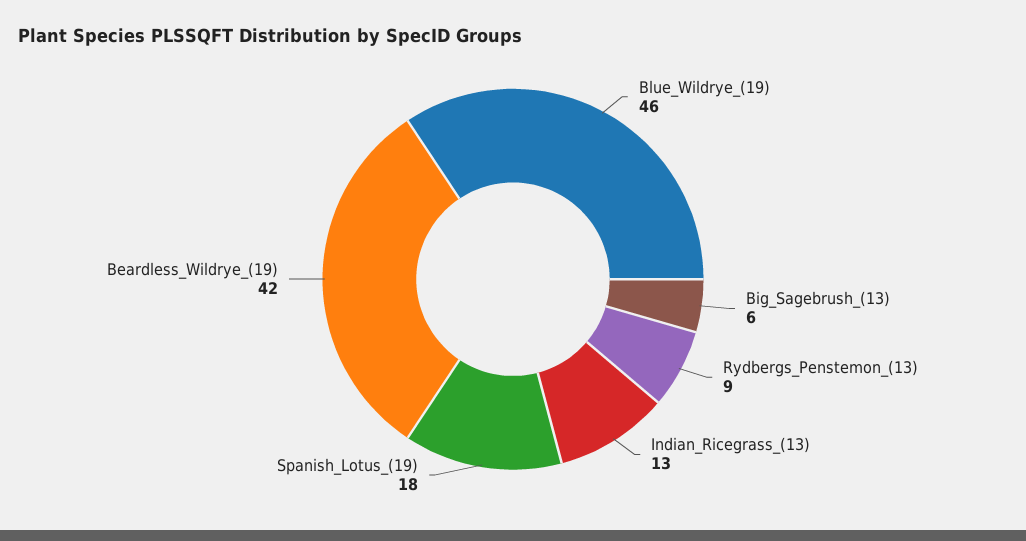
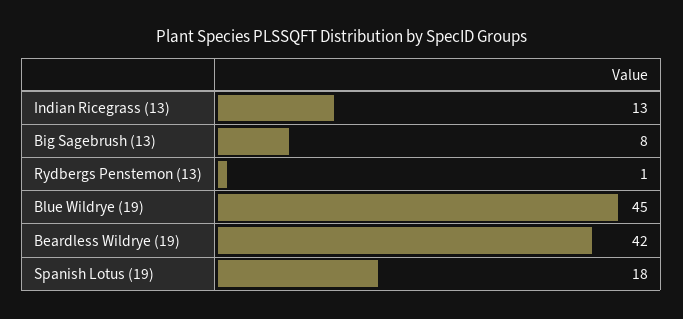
Blue_Wildrye_(19): 46 -> 45
Big_Sagebrush_(13): 6 -> 8
Rydbergs_Penstemon_(13): 9 -> 1

